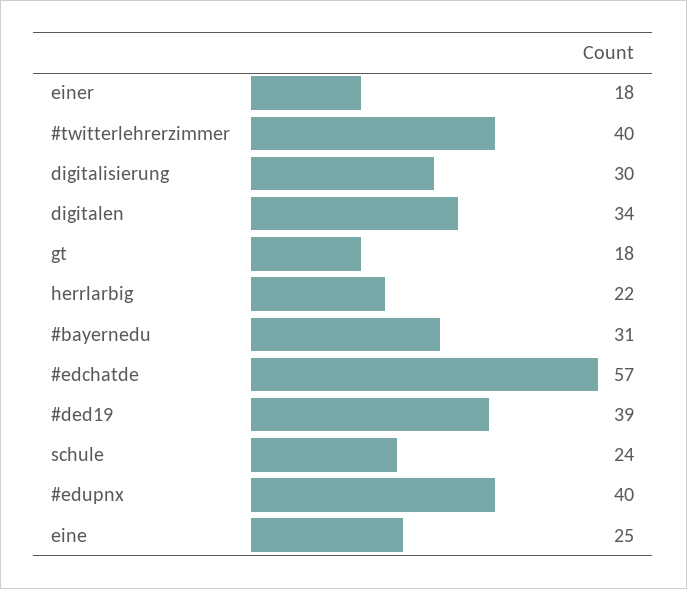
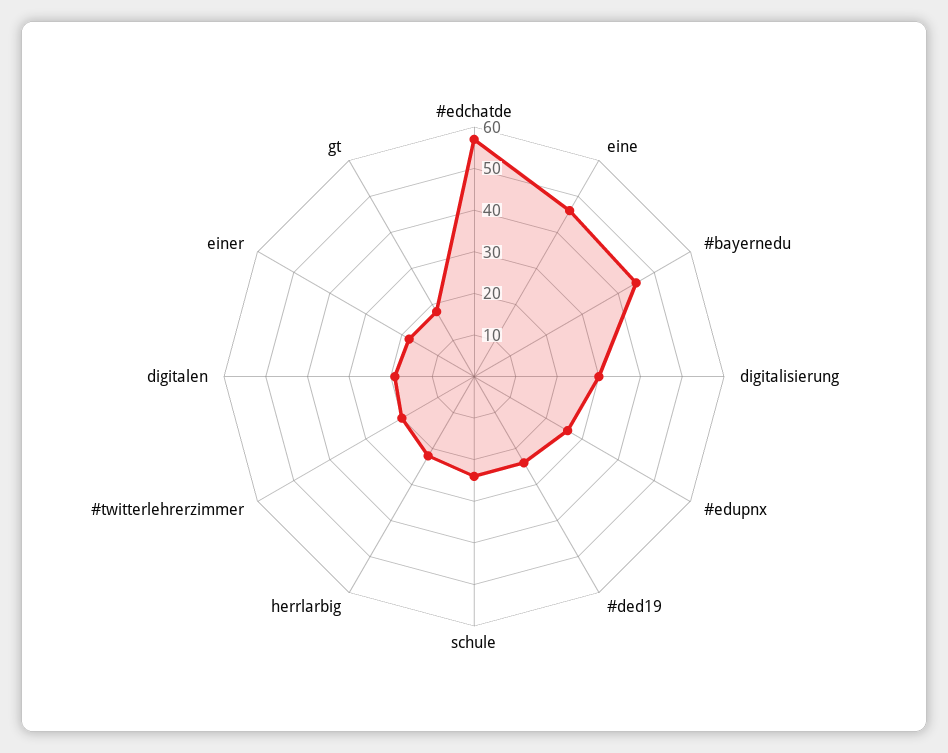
#twitterlehrerzimmer: 40 -> 20
digitalen: 34 -> 20
#bayernedu: 31 -> 45
#ded19: 39 -> 25
#edupnx: 40 -> 25
eine: 25 -> 45

